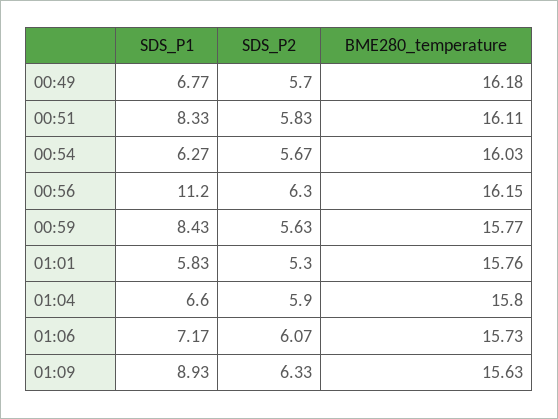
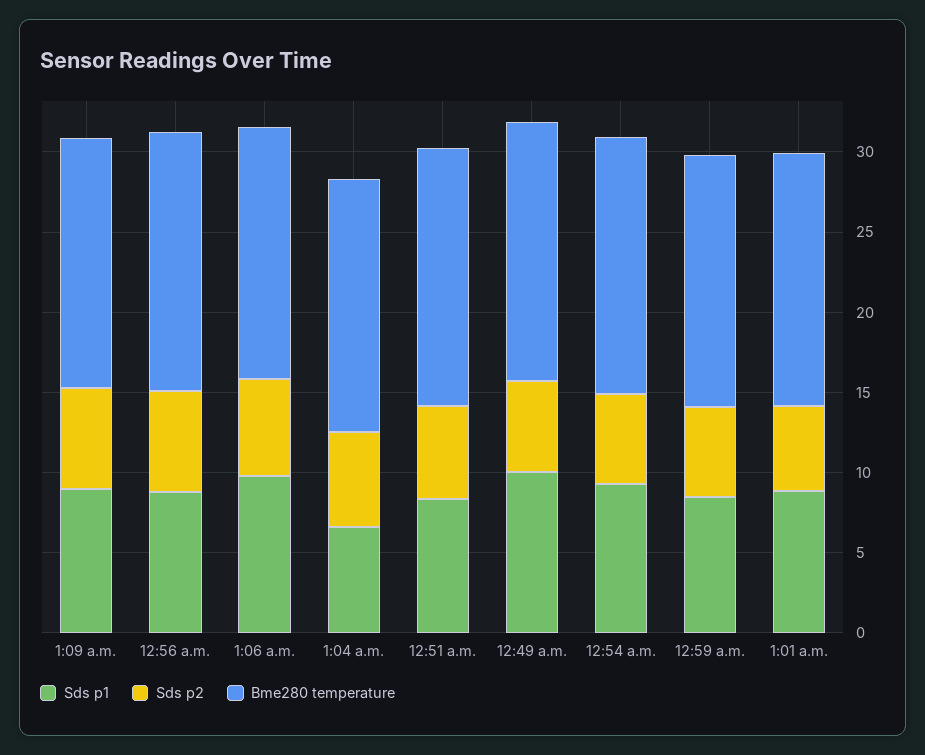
SDS_P1, 00:49: 6.77 -> 10
SDS_P1, 00:54: 6.27 -> 9
SDS_P1, 00:56: 11.2 -> 9
SDS_P1, 01:01: 5.83 -> 9
SDS_P1, 01:06: 7.17 -> 10

